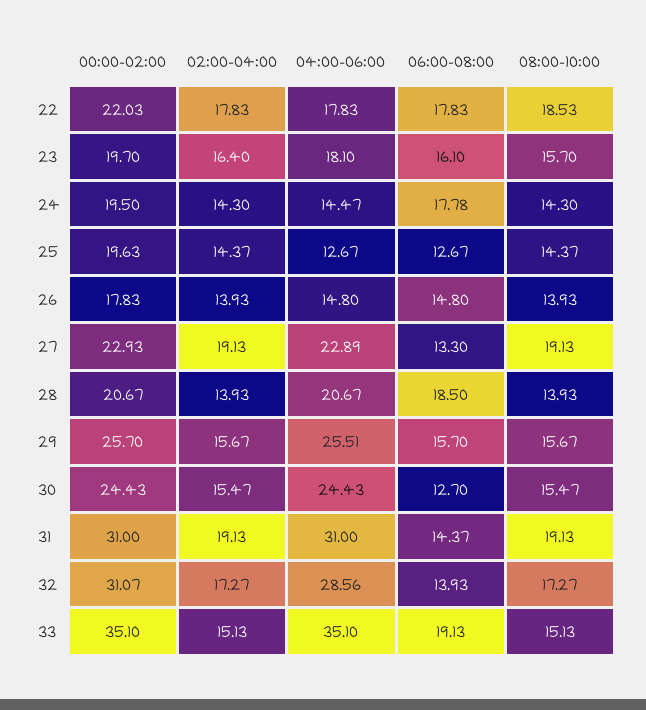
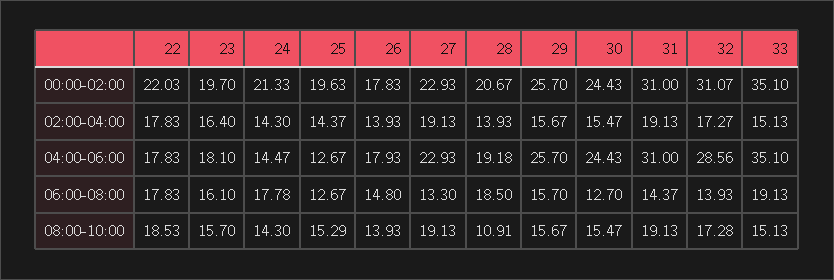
00:00-02:00, 24: 19.5 -> 21.33
08:00-10:00, 25: 14.37 -> 15.29
04:00-06:00, 26: 14.8 -> 17.93
04:00-06:00, 27: 22.89 -> 22.93
04:00-06:00, 28: 20.67 -> 19.18
08:00-10:00, 28: 13.93 -> 10.91
04:00-06:00, 29: 25.51 -> 25.7
08:00-10:00, 32: 17.27 -> 17.28

